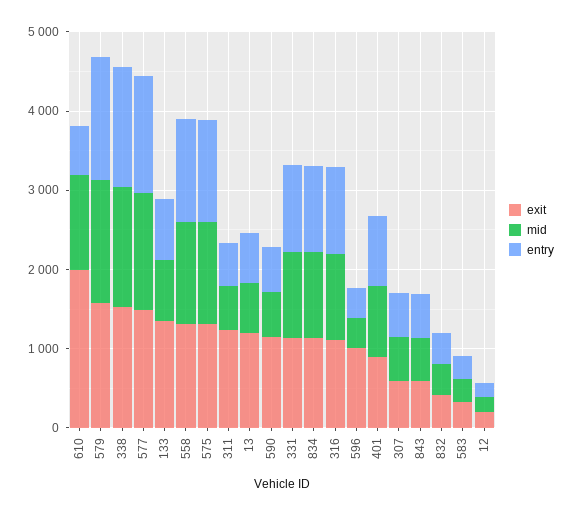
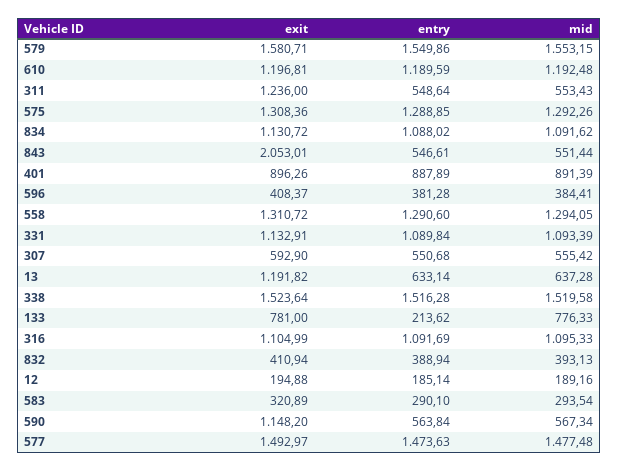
exit, 610: 2000 -> 1196.81
entry, 610: 600 -> 1189.59
exit, 133: 1400 -> 781
entry, 133: 800 -> 213.62
exit, 596: 1000 -> 408.37
exit, 843: 600 -> 2053.01

